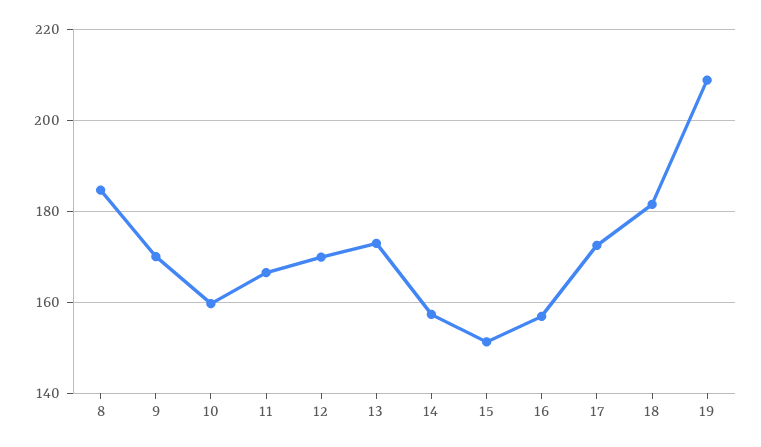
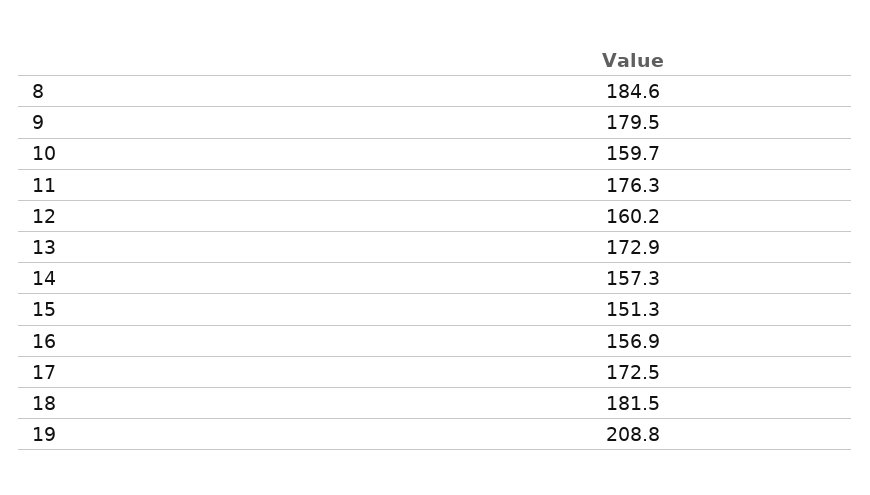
9: 170 -> 179.5
11: 166 -> 176.3
12: 170 -> 160.2

